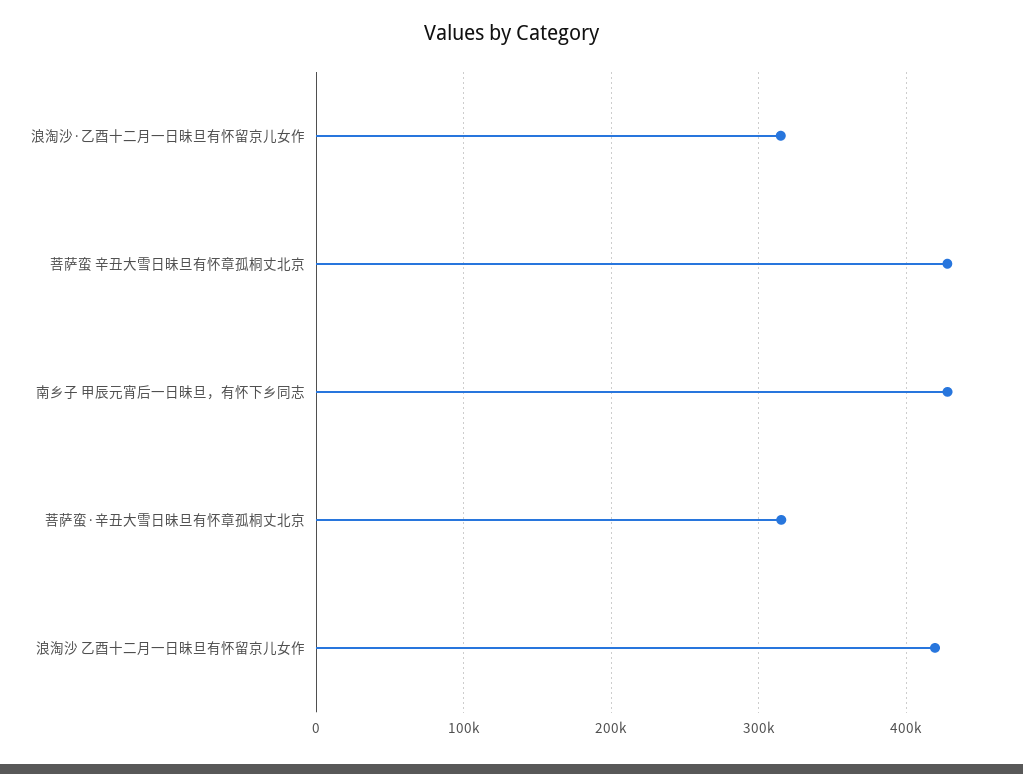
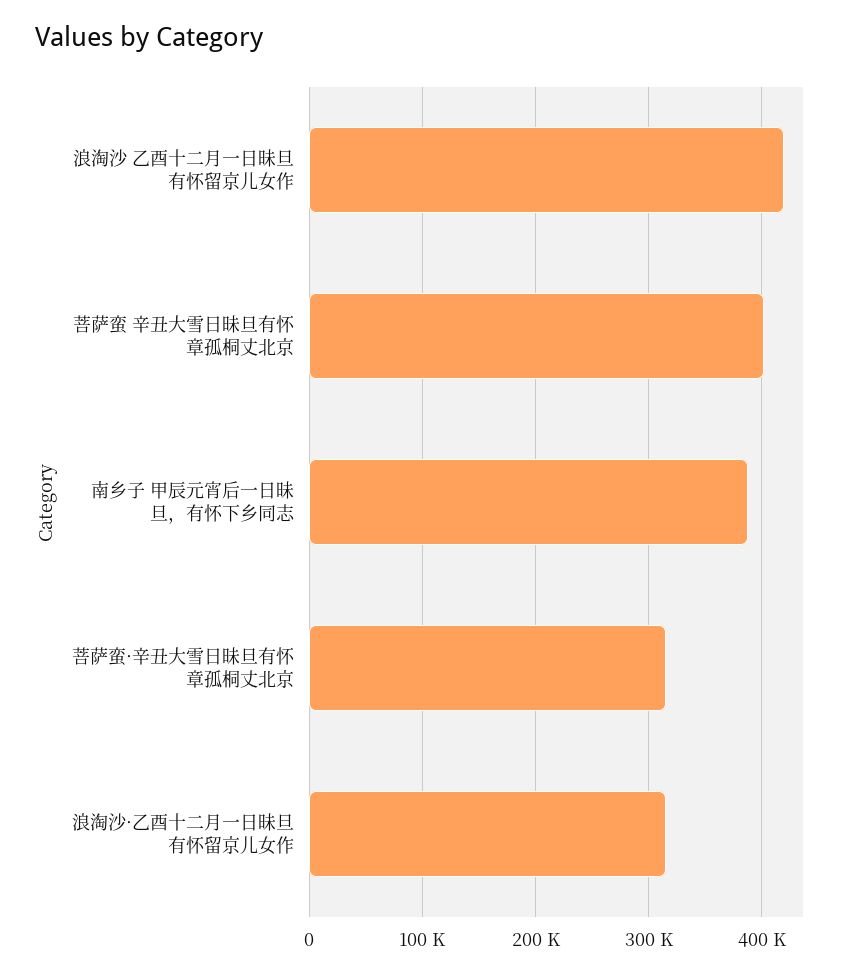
菩萨蛮 辛丑大雪日昧旦有怀章孤桐丈北京: 430000 -> 400000
南乡子 甲辰元宵后一日昧旦，有怀下乡同志: 430000 -> 390000

